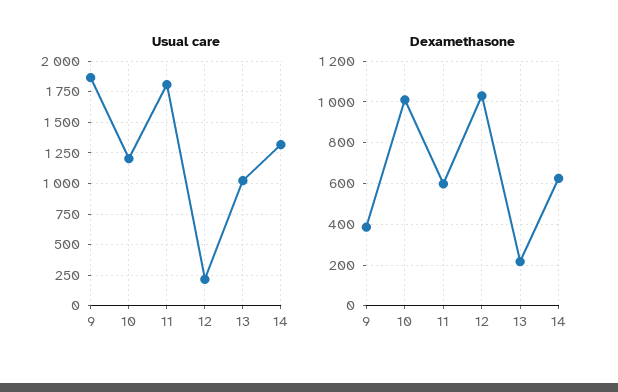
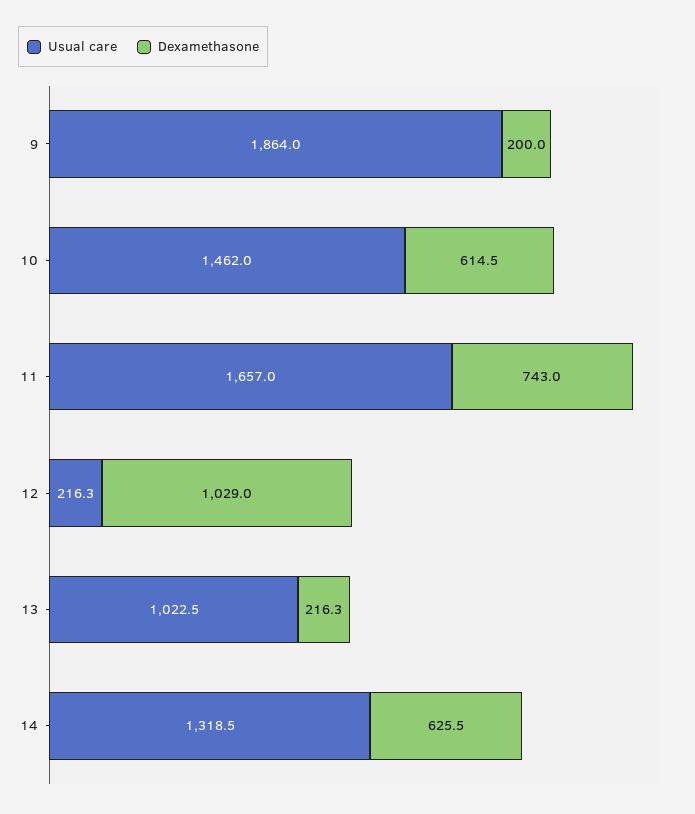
Usual care, 10: 1200 -> 1462
Usual care, 11: 1800 -> 1657
Dexamethasone, 9: 400 -> 200
Dexamethasone, 10: 1000 -> 614.5
Dexamethasone, 11: 600 -> 743

